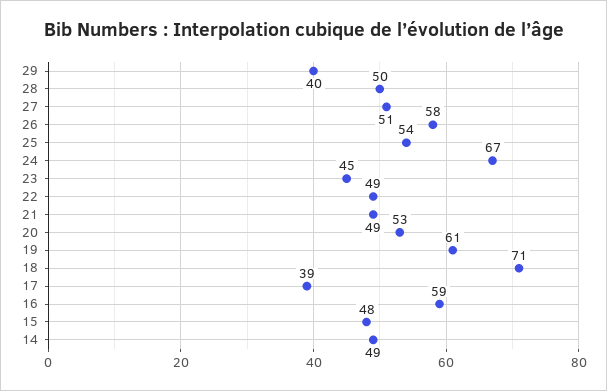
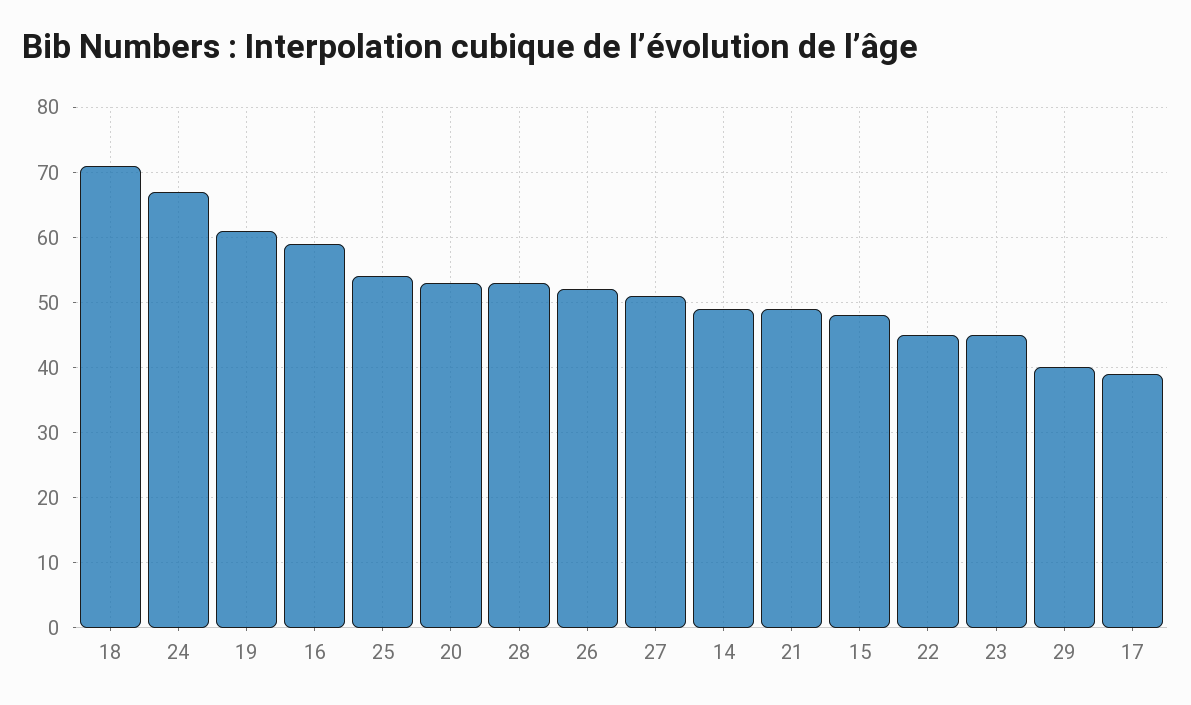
28: 50 -> 53
26: 58 -> 52
22: 49 -> 45

